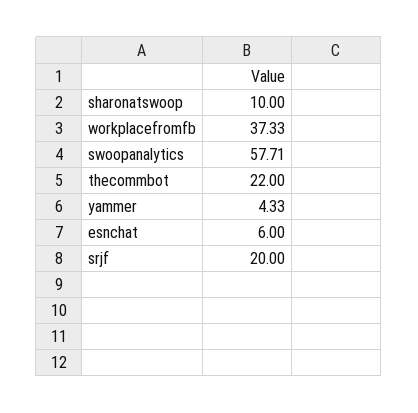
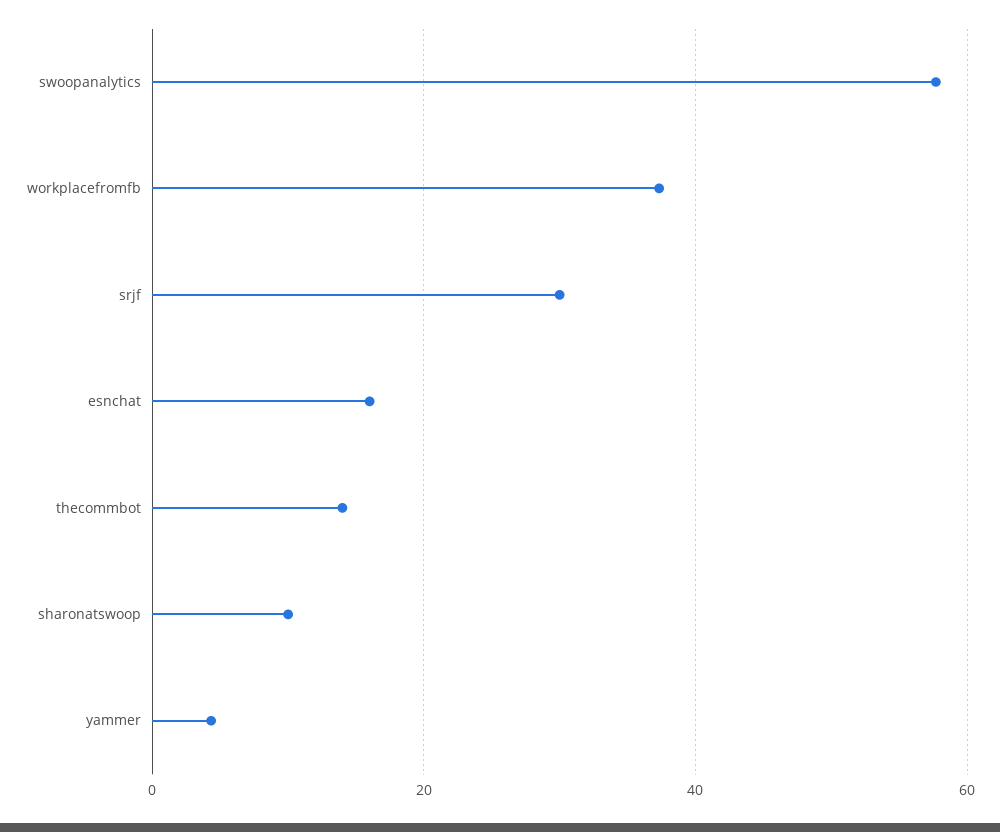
thecommbot: 22 -> 14
esnchat: 6 -> 16
srjf: 20 -> 30

